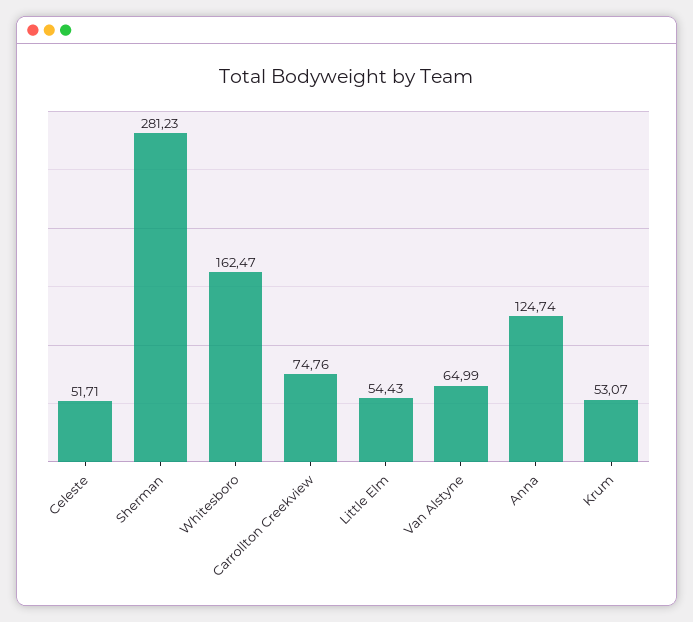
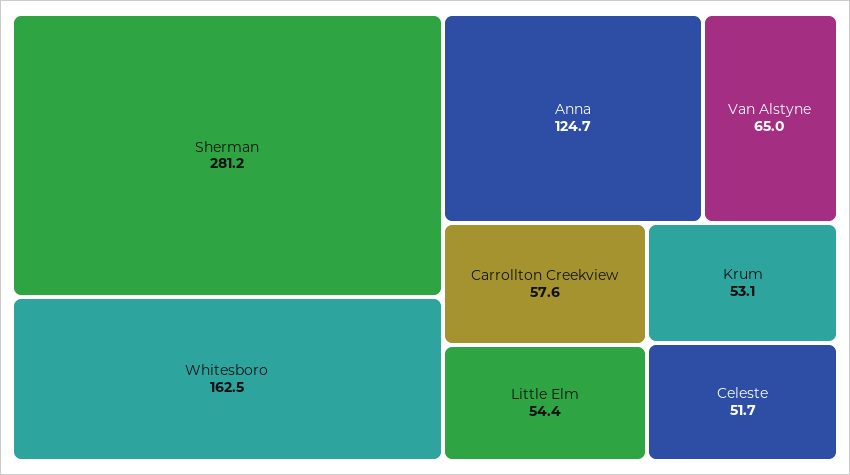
Carrollton Creekview: 74.76 -> 57.6

